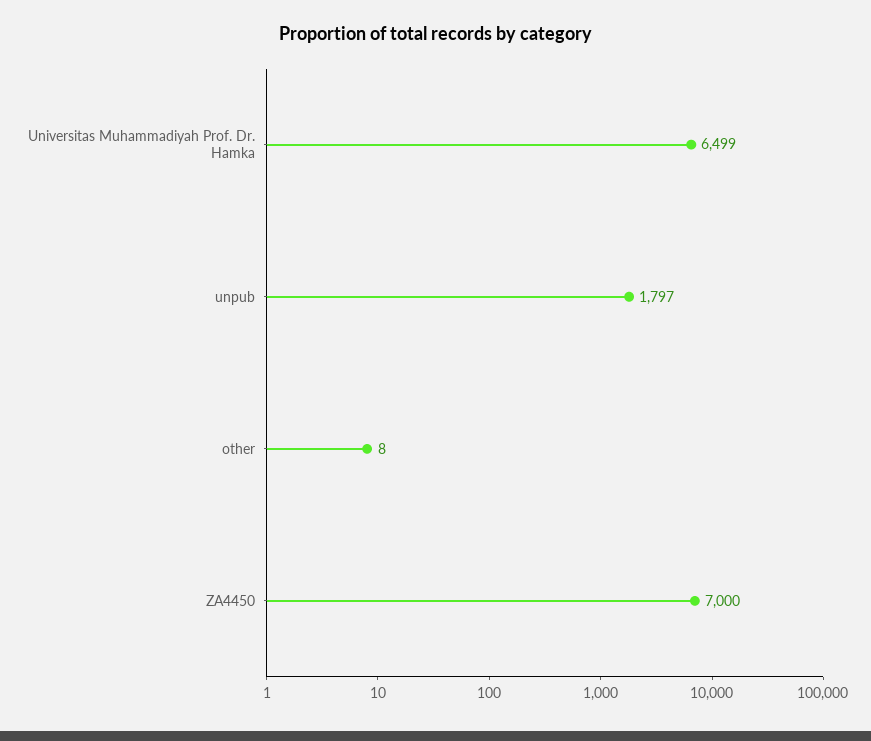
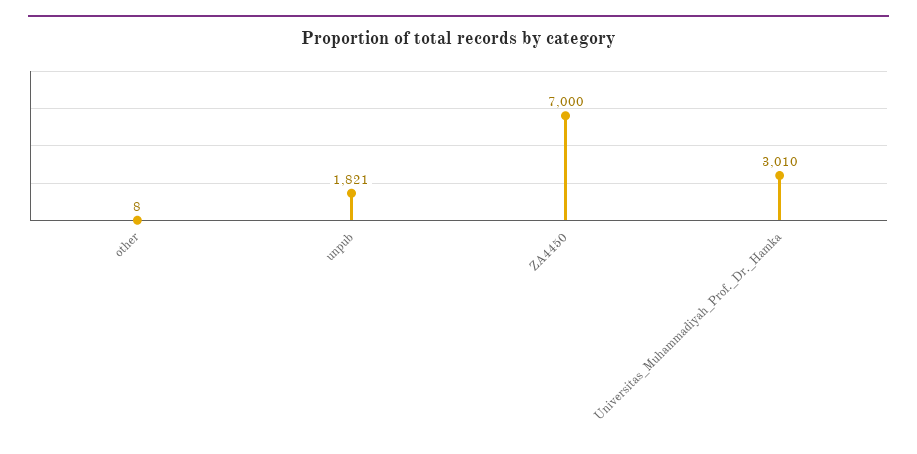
Universitas Muhammadiyah Prof. Dr. Hamka: 6499 -> 3010
unpub: 1797 -> 1821

